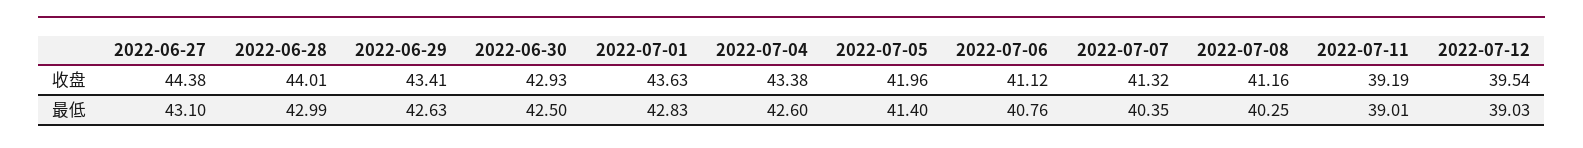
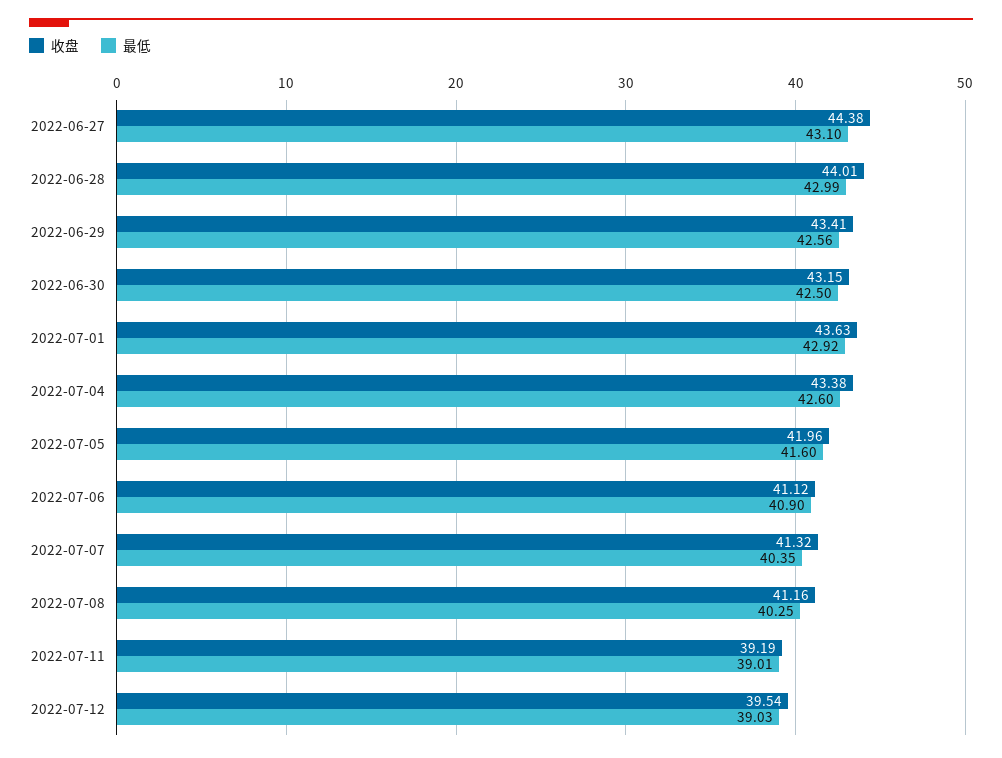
收盘, 2022-06-30: 42.93 -> 43.15
最低, 2022-06-29: 42.63 -> 42.56
最低, 2022-07-01: 42.83 -> 42.92
最低, 2022-07-05: 41.4 -> 41.6
最低, 2022-07-06: 40.76 -> 40.9

